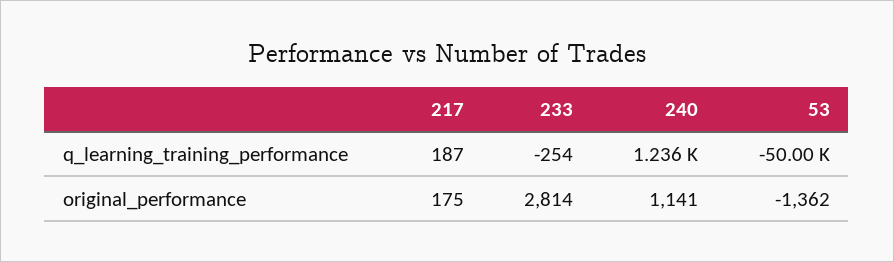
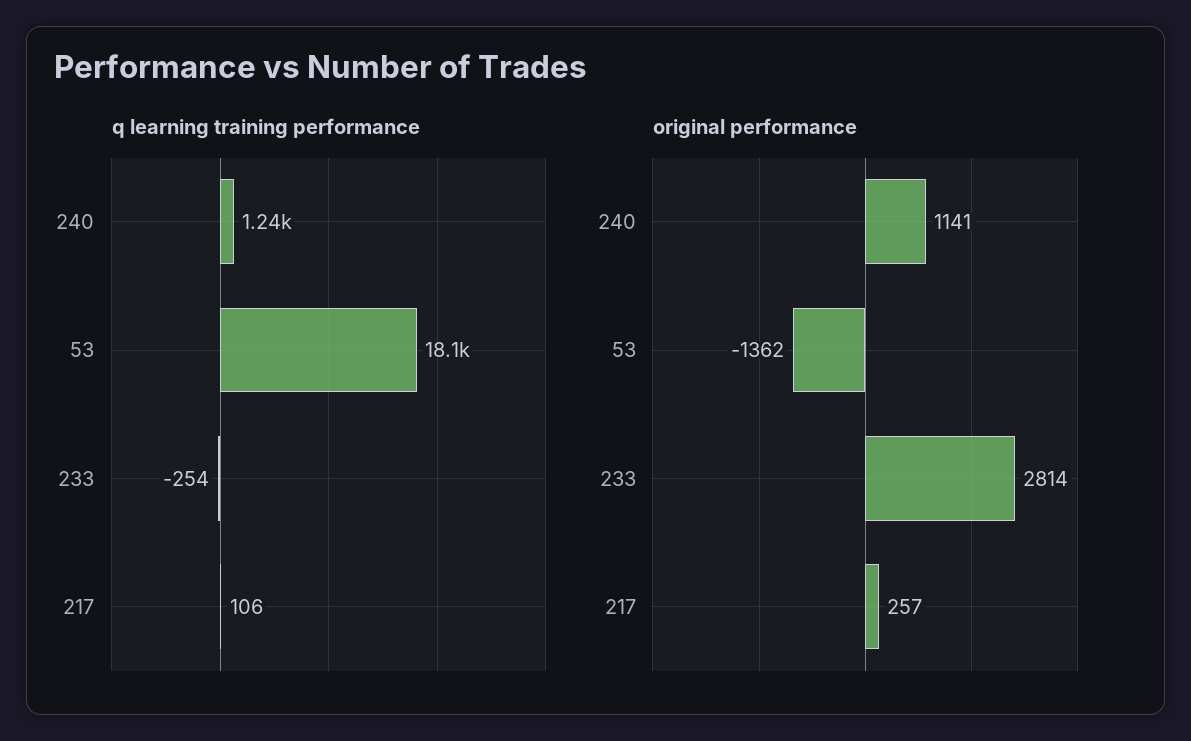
q_learning_training_performance, 217: 187 -> 106
q_learning_training_performance, 53: -50000 -> 18100
original_performance, 217: 175 -> 257

